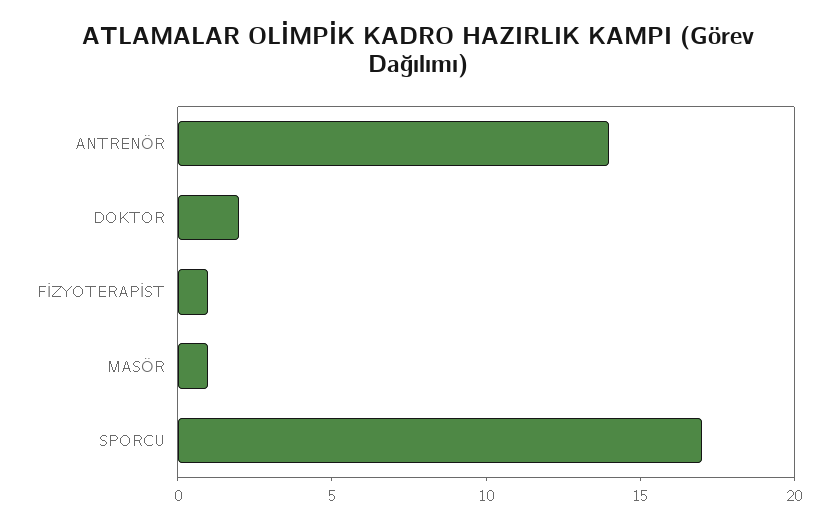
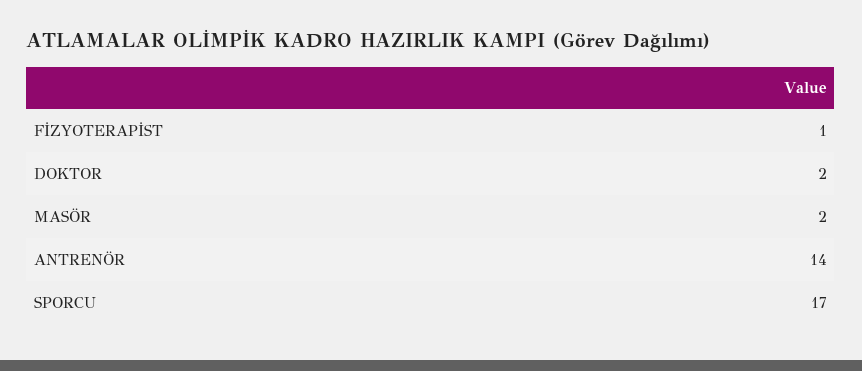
MASÖR: 1 -> 2

